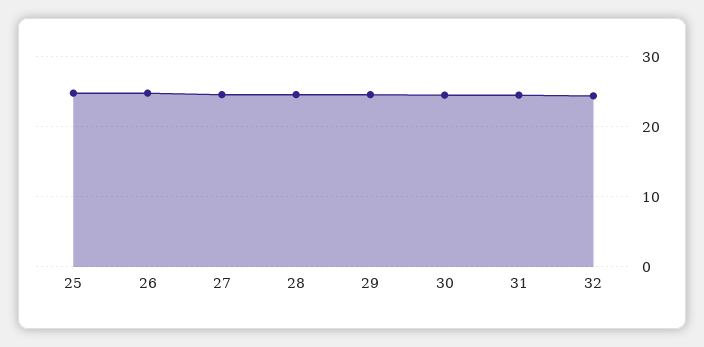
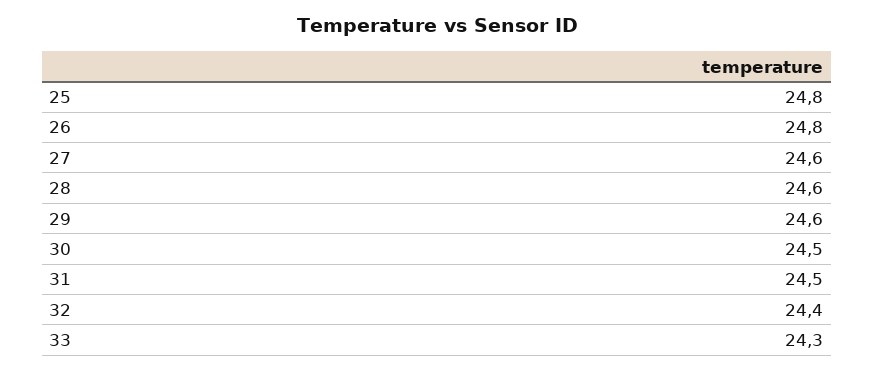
33: none -> 24.3

